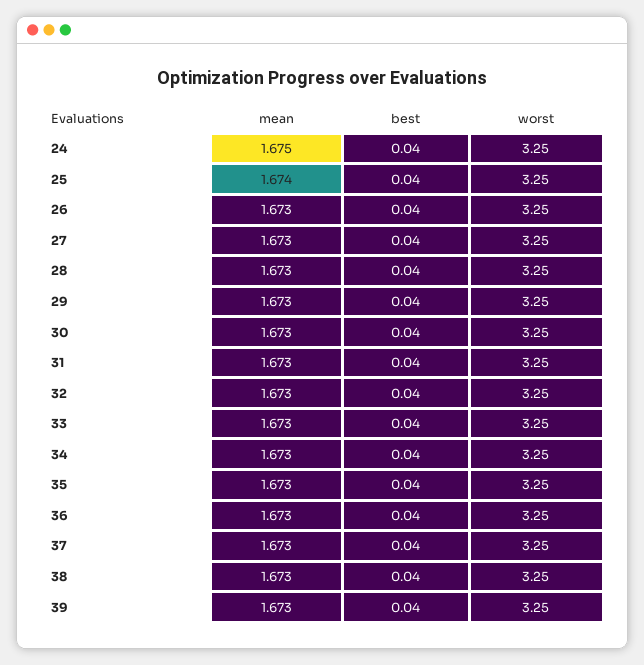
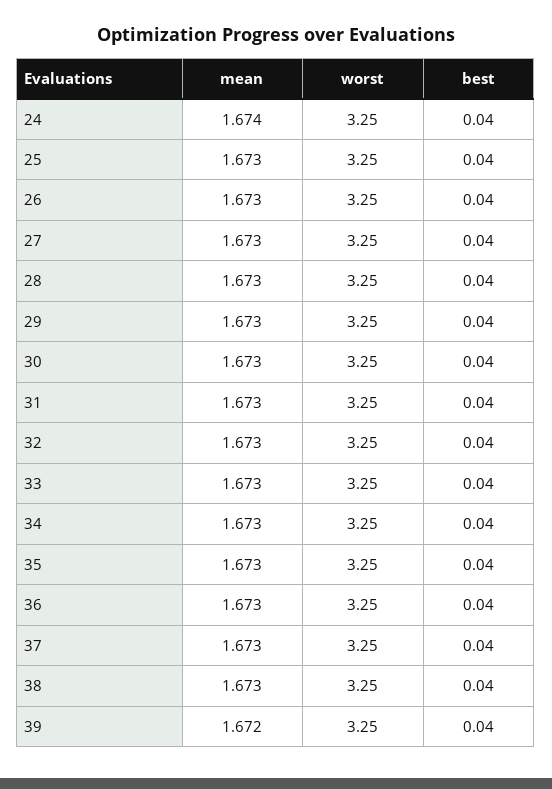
mean, 24: 1.675 -> 1.674
mean, 25: 1.674 -> 1.673
mean, 39: 1.673 -> 1.672

